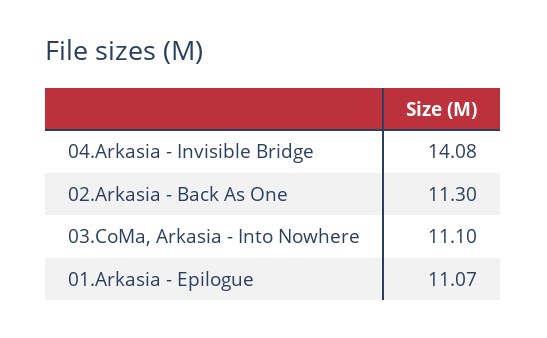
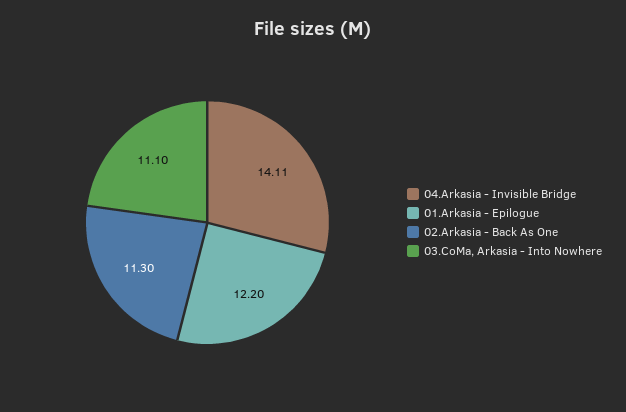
04.Arkasia - Invisible Bridge: 14.08 -> 14.11
01.Arkasia - Epilogue: 11.07 -> 12.2

